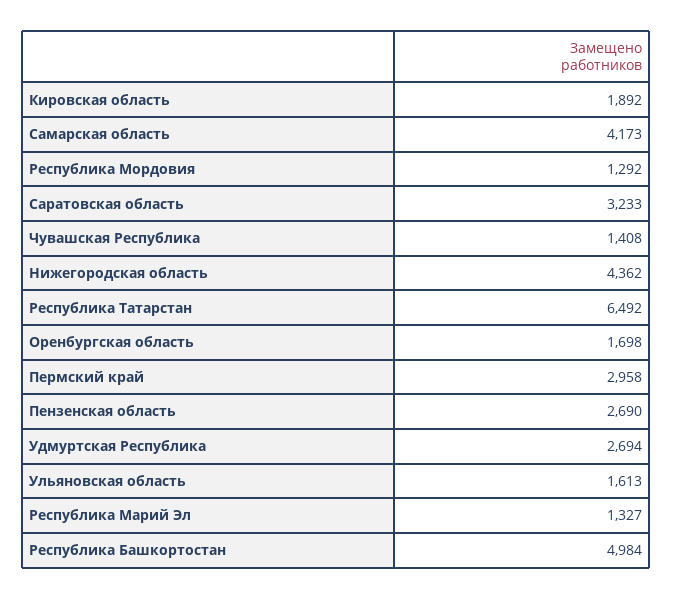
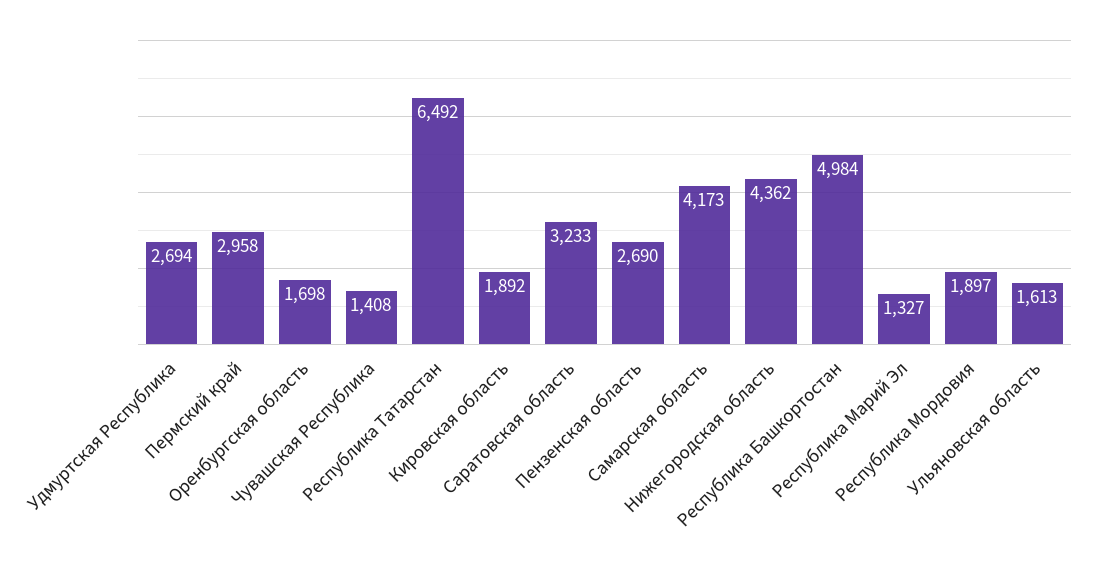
Республика Мордовия: 1292 -> 1897

